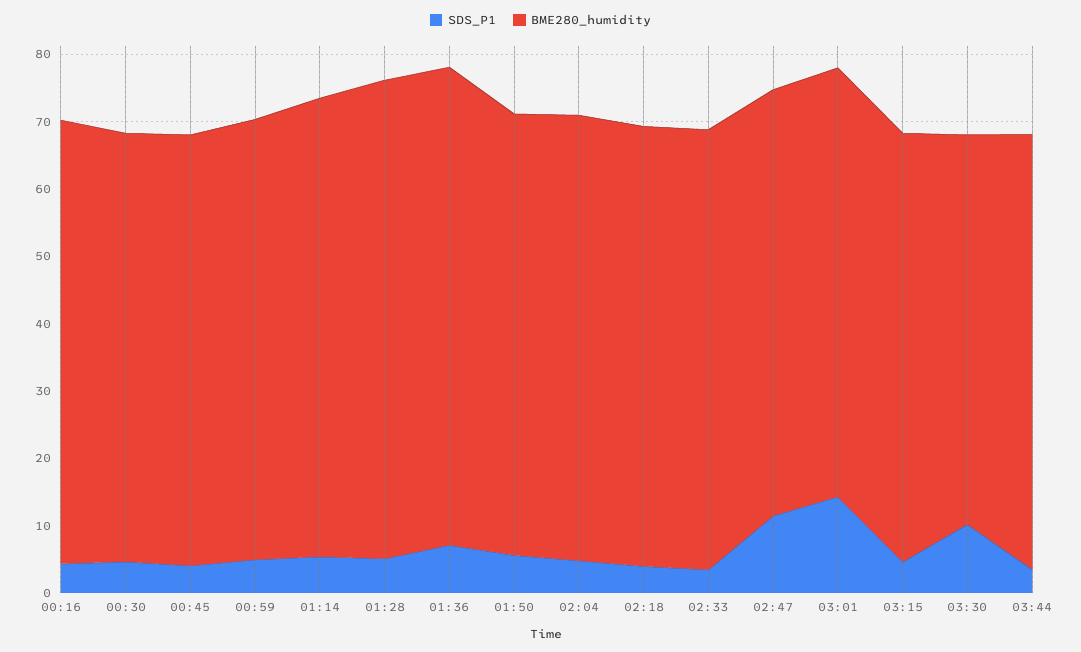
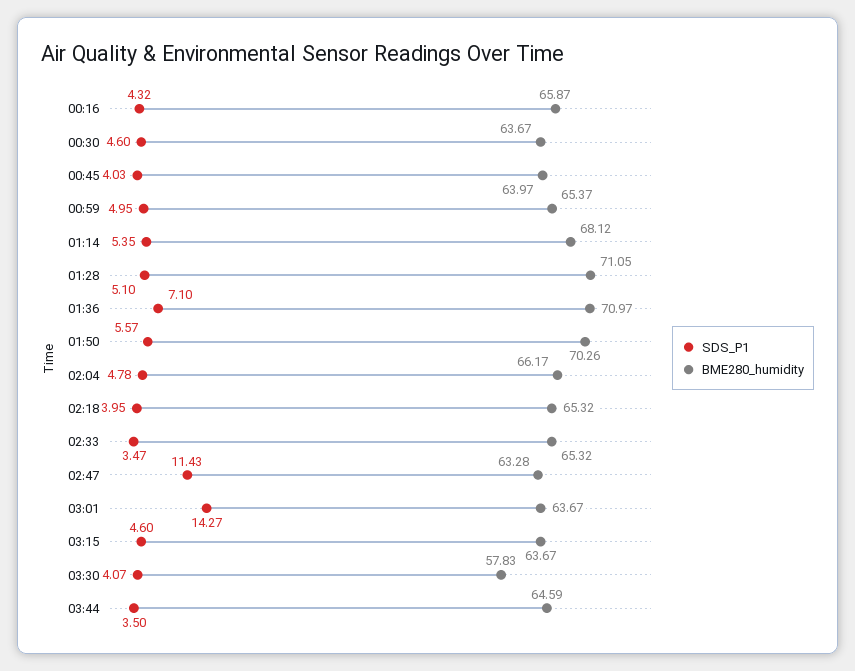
BME280_humidity, 01:50: 66 -> 70.26
SDS_P1, 03:30: 10 -> 4.07

